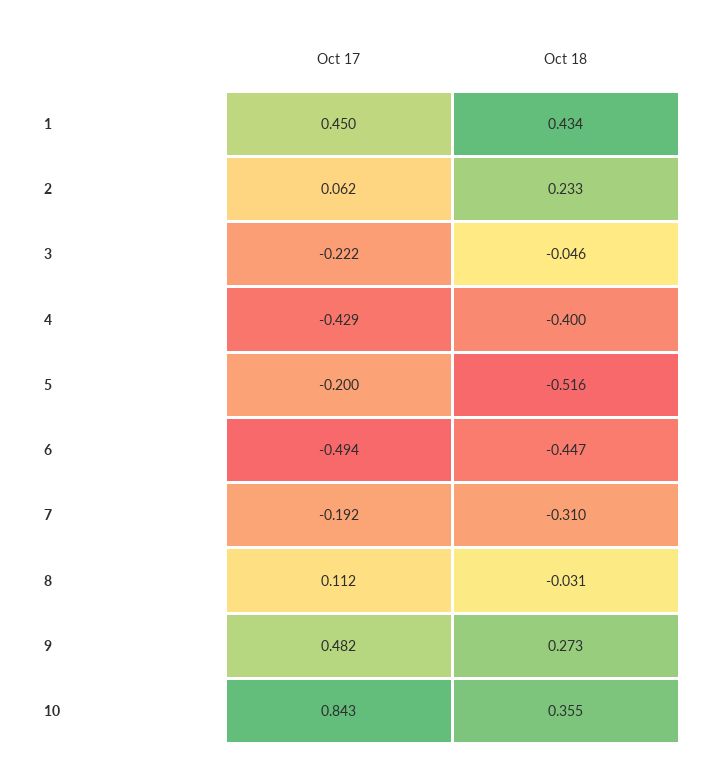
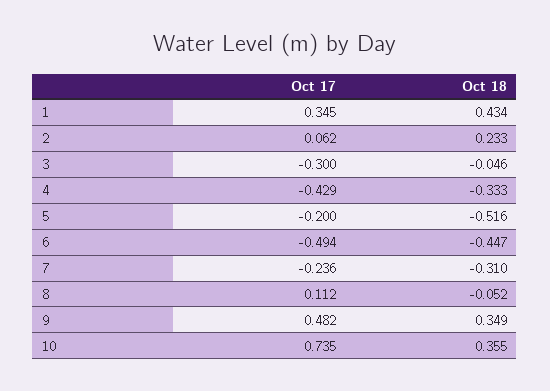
Oct 17, 1: 0.45 -> 0.345
Oct 17, 3: -0.222 -> -0.3
Oct 18, 4: -0.4 -> -0.333
Oct 17, 7: -0.192 -> -0.236
Oct 18, 8: -0.031 -> -0.052
Oct 18, 9: 0.273 -> 0.349
Oct 17, 10: 0.843 -> 0.735

